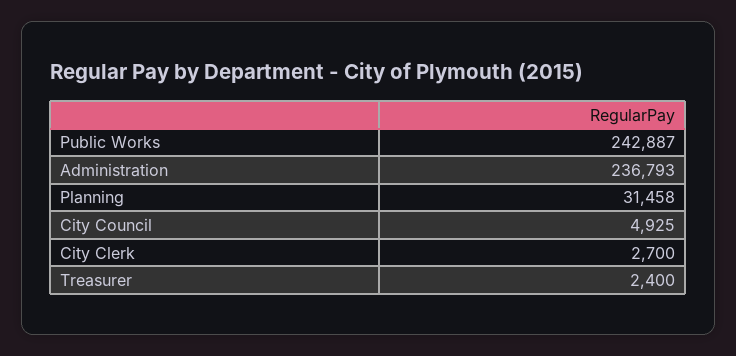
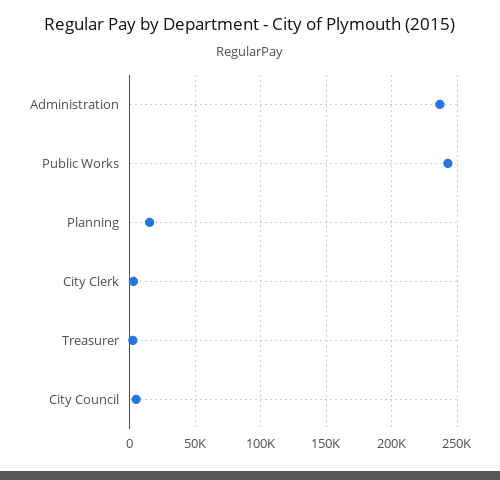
Planning: 31458 -> 15000

